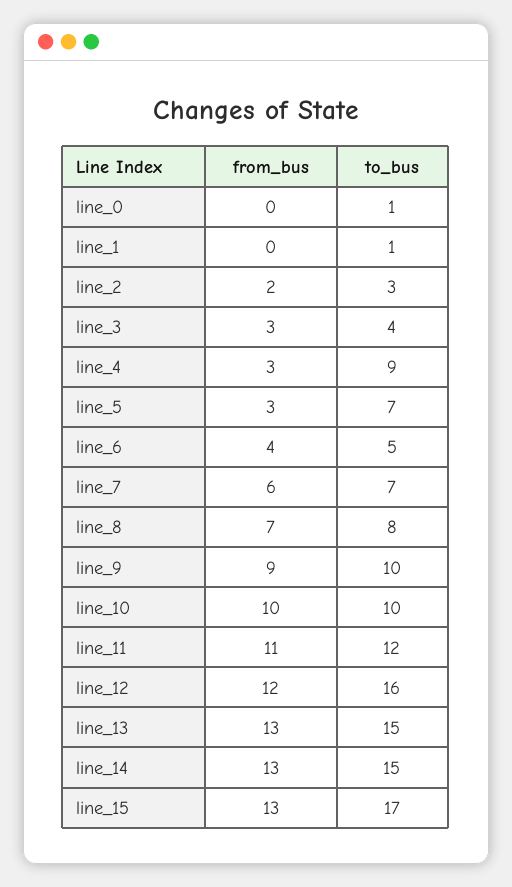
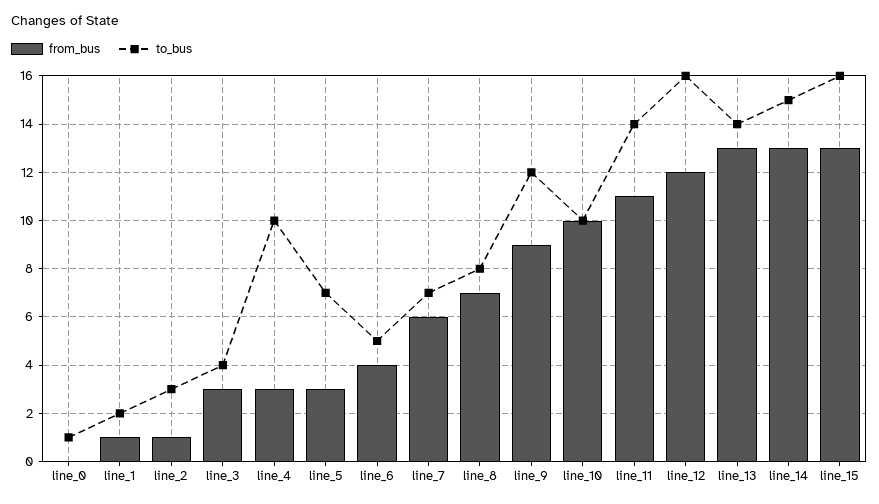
from_bus, line_1: 0 -> 1
to_bus, line_1: 1 -> 2
from_bus, line_2: 2 -> 1
to_bus, line_4: 9 -> 10
to_bus, line_9: 10 -> 12
to_bus, line_11: 12 -> 14
to_bus, line_13: 15 -> 14
to_bus, line_15: 17 -> 16

